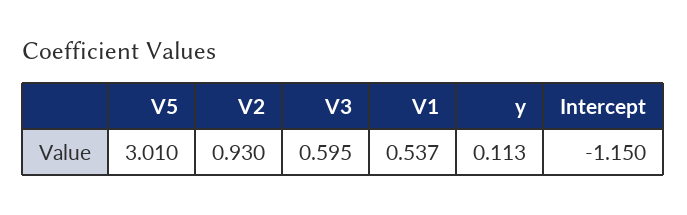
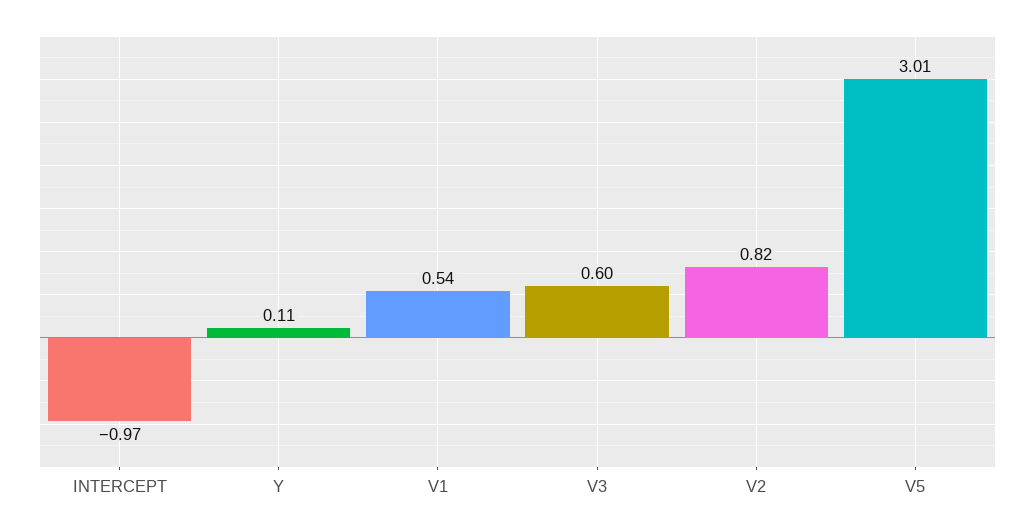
V2: 0.93 -> 0.82
Intercept: -1.15 -> -0.97

